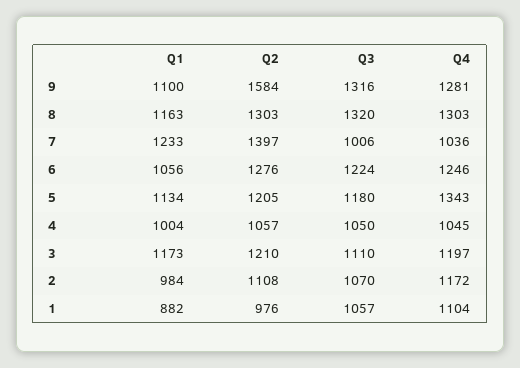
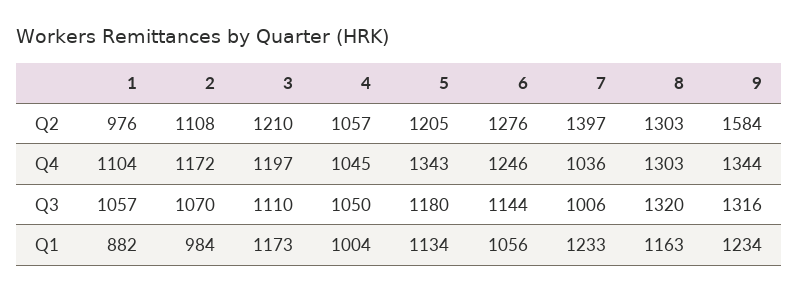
Q1, 9: 1100 -> 1234
Q4, 9: 1281 -> 1344
Q3, 6: 1224 -> 1144

